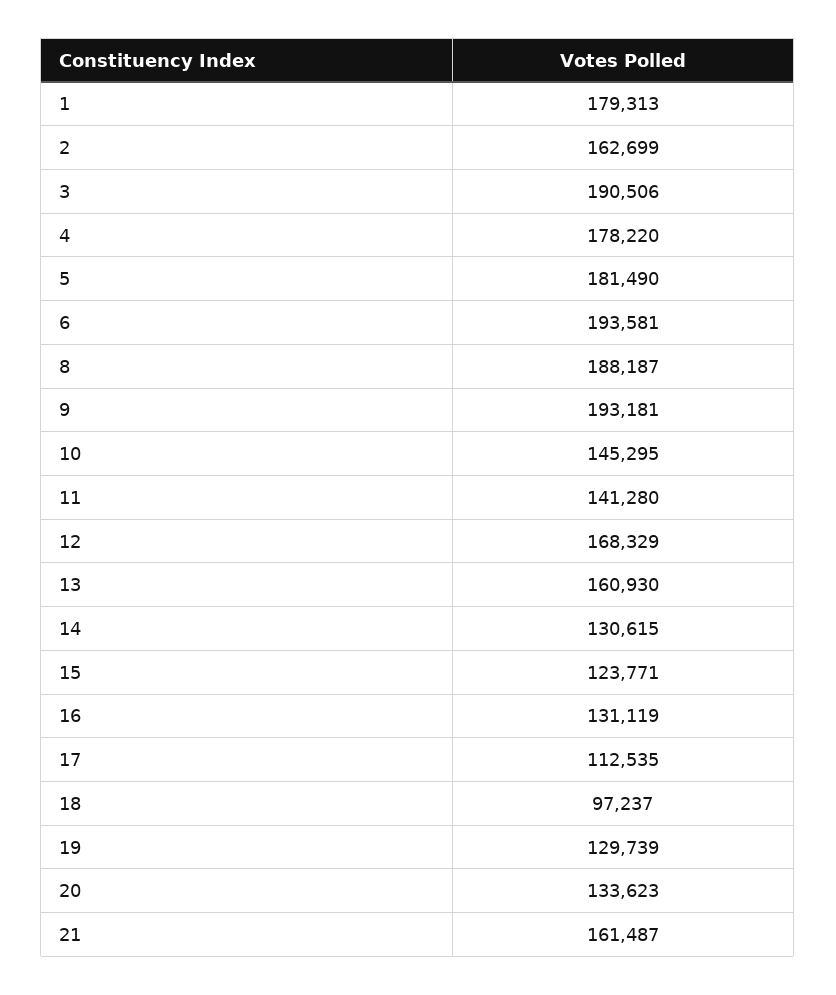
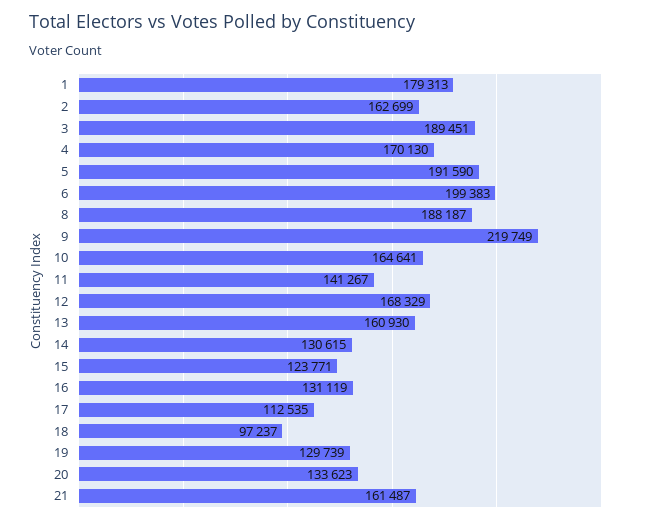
3: 190506 -> 189451
4: 178220 -> 170130
5: 181490 -> 191590
6: 193581 -> 199383
9: 193181 -> 219749
10: 145295 -> 164641
11: 141280 -> 141267

